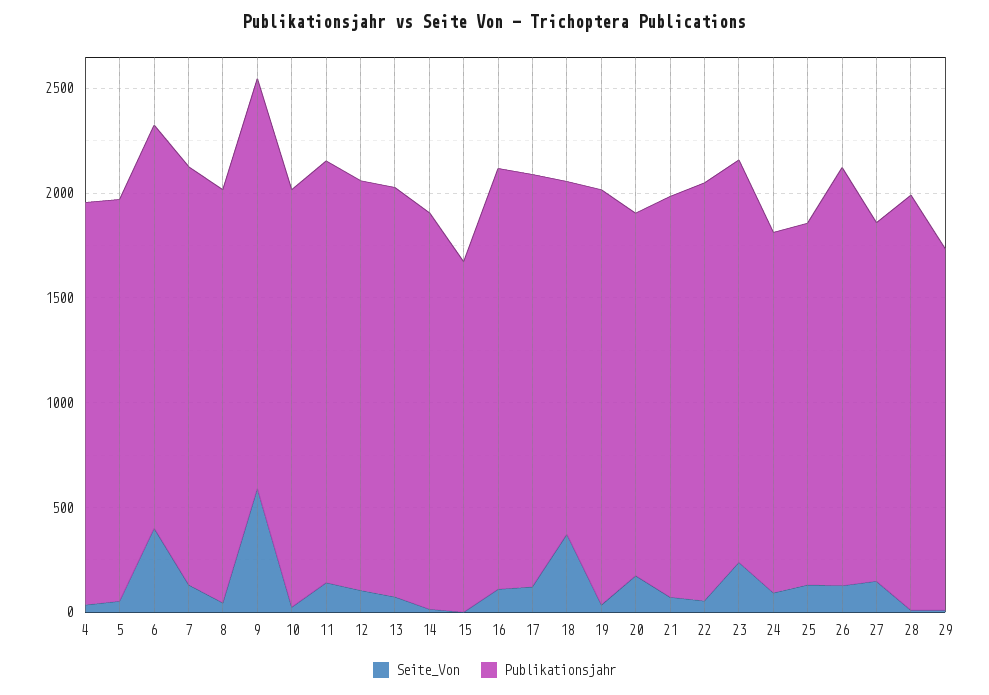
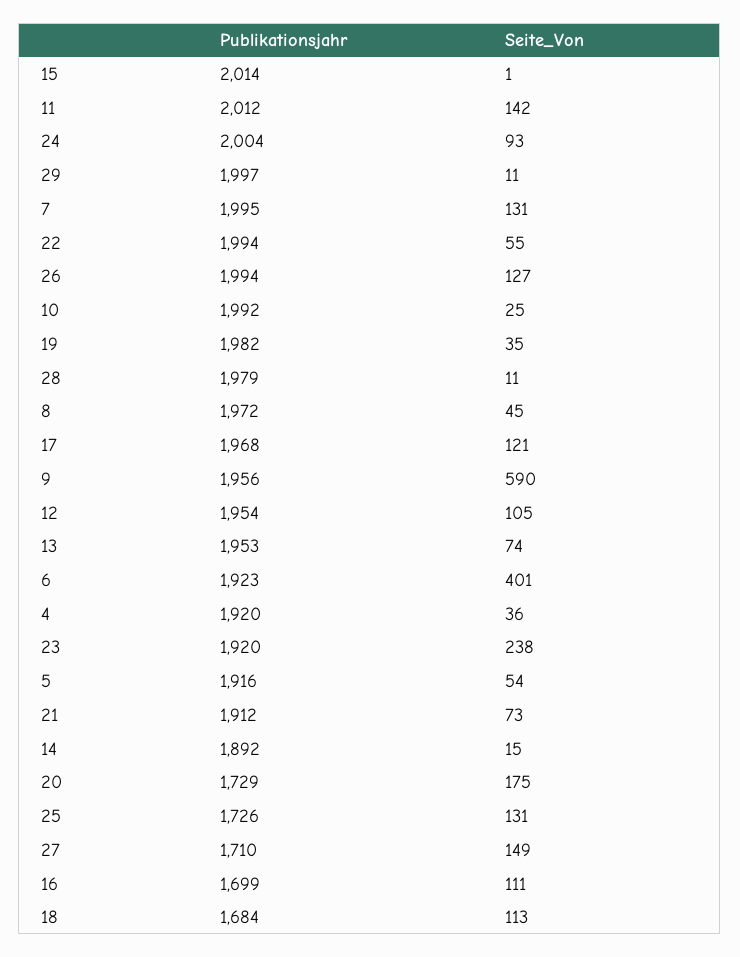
Publikationsjahr, 15: 1700 -> 2014
Publikationsjahr, 16: 2000 -> 1699
Seite_Von, 18: 400 -> 113
Publikationsjahr, 24: 1700 -> 2004
Publikationsjahr, 29: 1700 -> 1997

